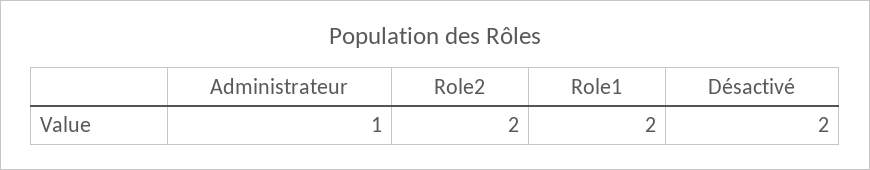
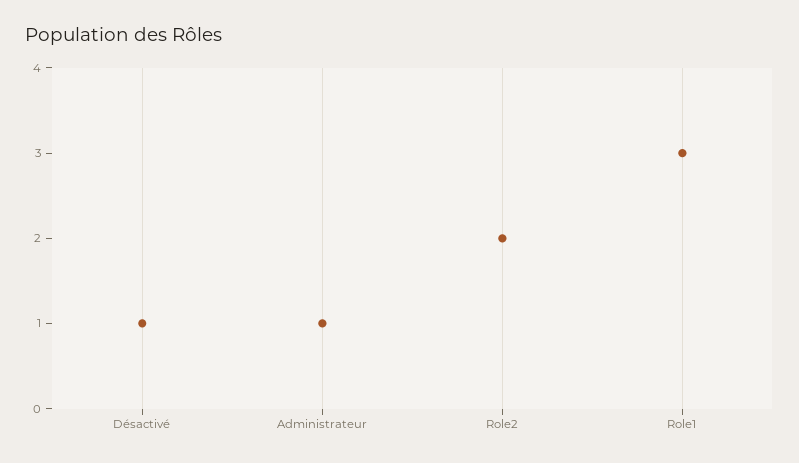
Role1: 2 -> 3
Désactivé: 2 -> 1

